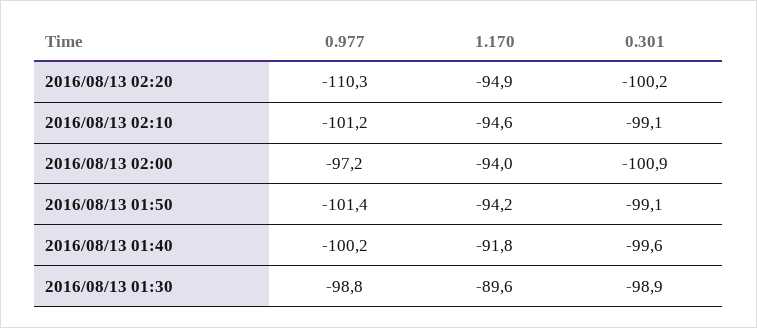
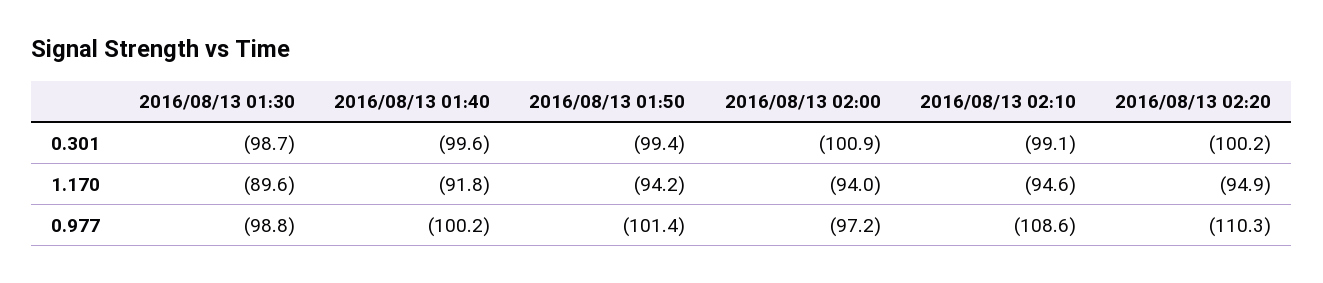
0.977, 2016/08/13 02:10: -101.2 -> -108.6
0.301, 2016/08/13 01:50: -99.1 -> -99.4
0.301, 2016/08/13 01:30: -98.9 -> -98.7

